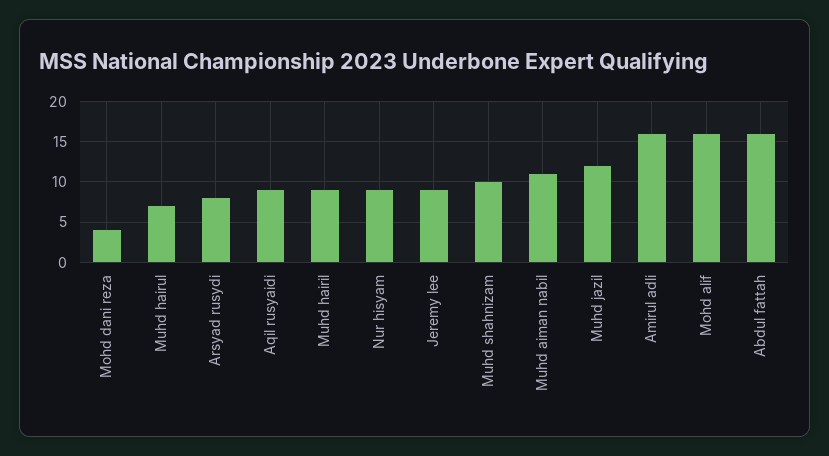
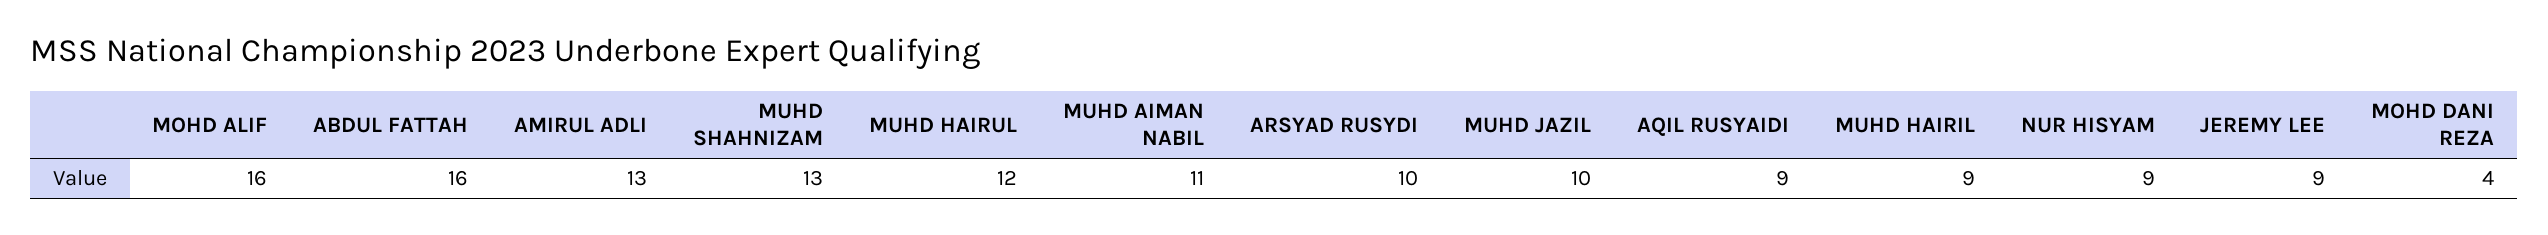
Muhd hairul: 7 -> 12
Arsyad rusydi: 8 -> 10
Muhd shahnizam: 10 -> 13
Muhd jazil: 12 -> 10
Amirul adli: 16 -> 13

